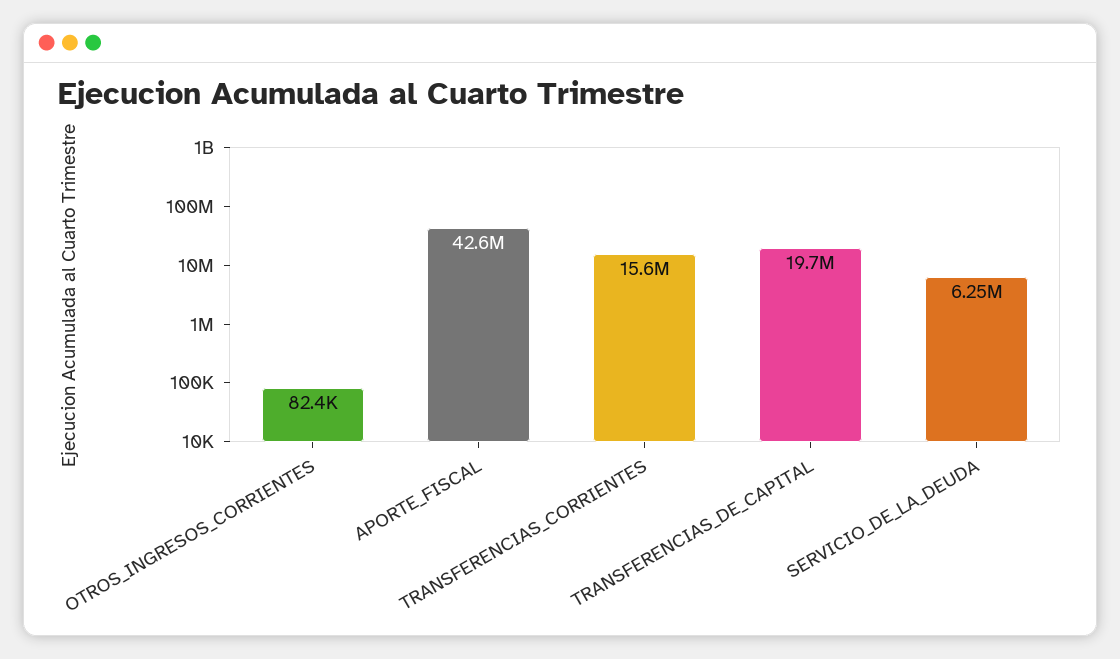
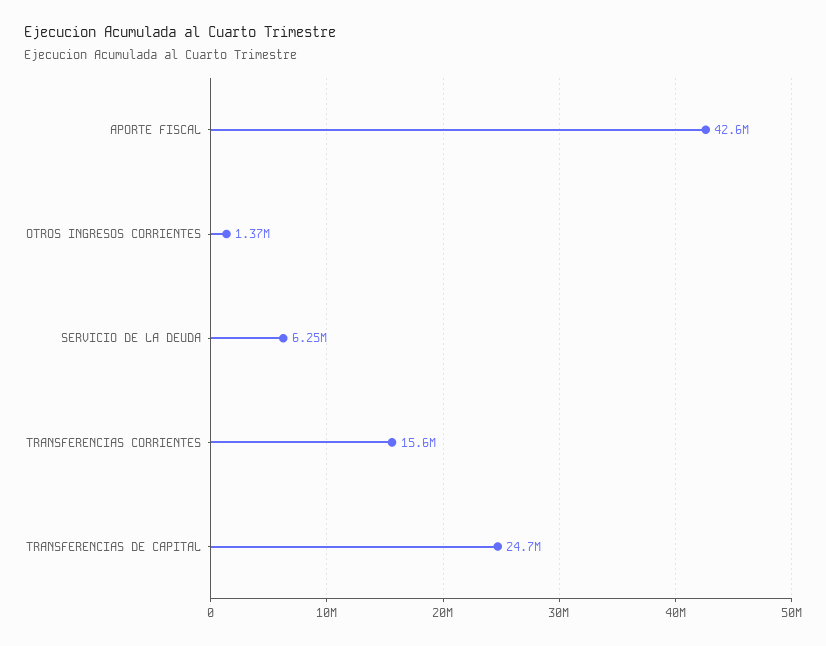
OTROS_INGRESOS_CORRIENTES: 82400 -> 1370000
TRANSFERENCIAS_DE_CAPITAL: 19700000 -> 24700000

